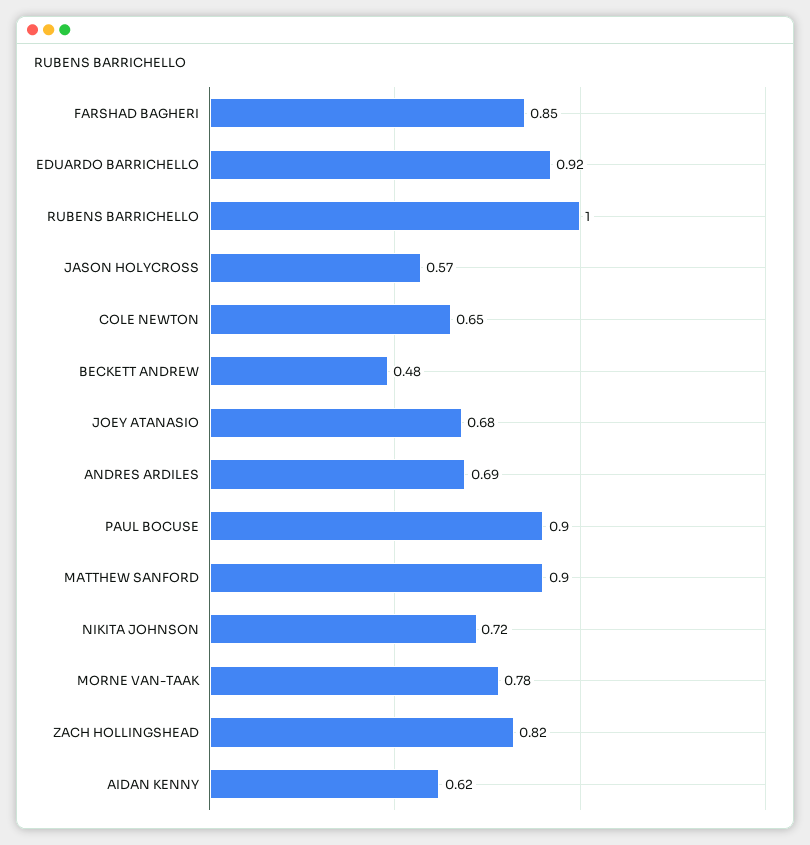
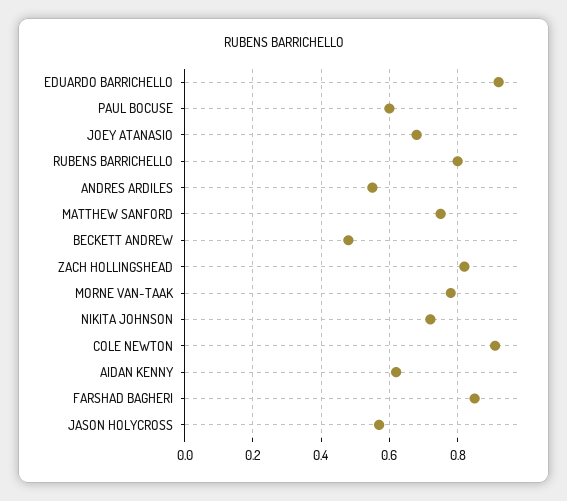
RUBENS BARRICHELLO: 1 -> 0.8
COLE NEWTON: 0.65 -> 0.9
ANDRES ARDILES: 0.69 -> 0.55
PAUL BOCUSE: 0.9 -> 0.6
MATTHEW SANFORD: 0.9 -> 0.75

